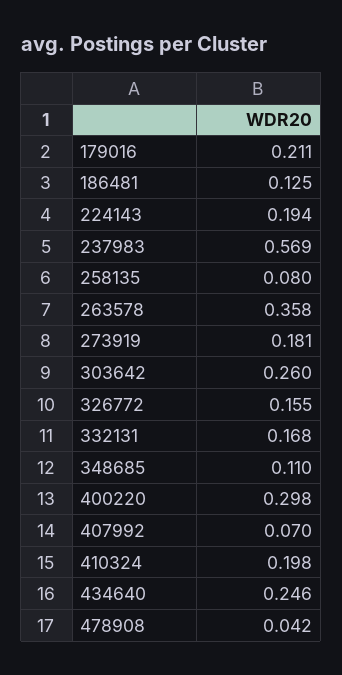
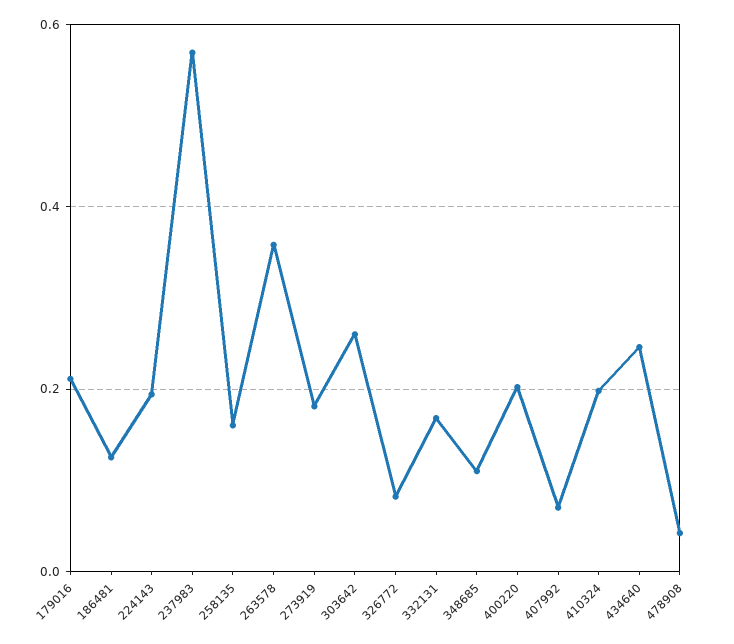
258135: 0.08 -> 0.16
326772: 0.155 -> 0.08
400220: 0.298 -> 0.2

